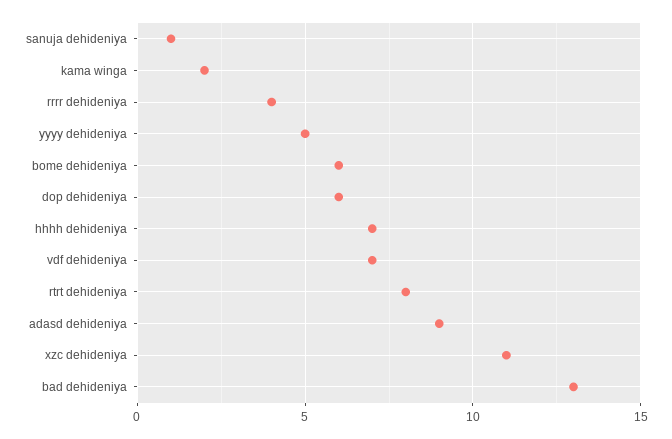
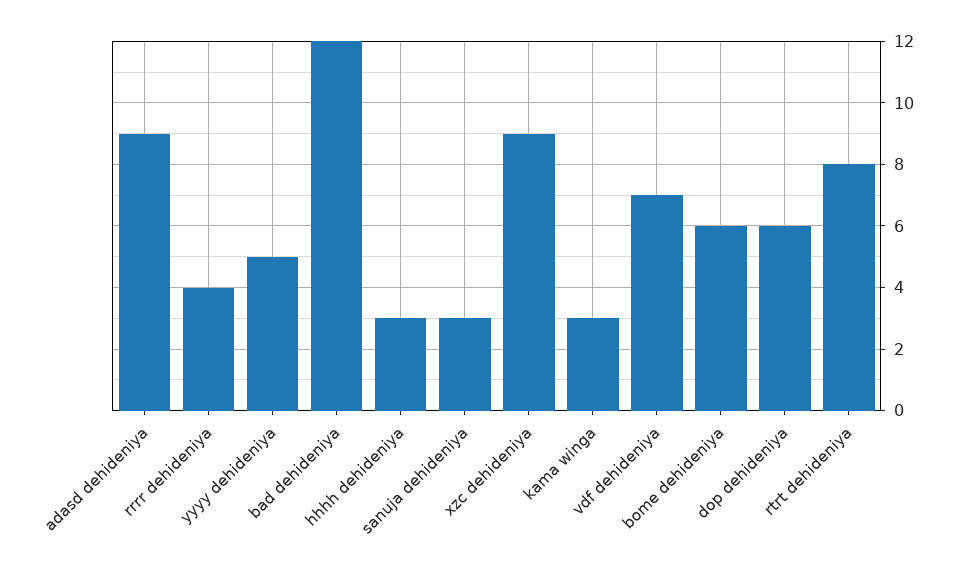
sanuja dehideniya: 1 -> 3
kama winga: 2 -> 3
hhhh dehideniya: 7 -> 3
xzc dehideniya: 11 -> 9
bad dehideniya: 13 -> 12

